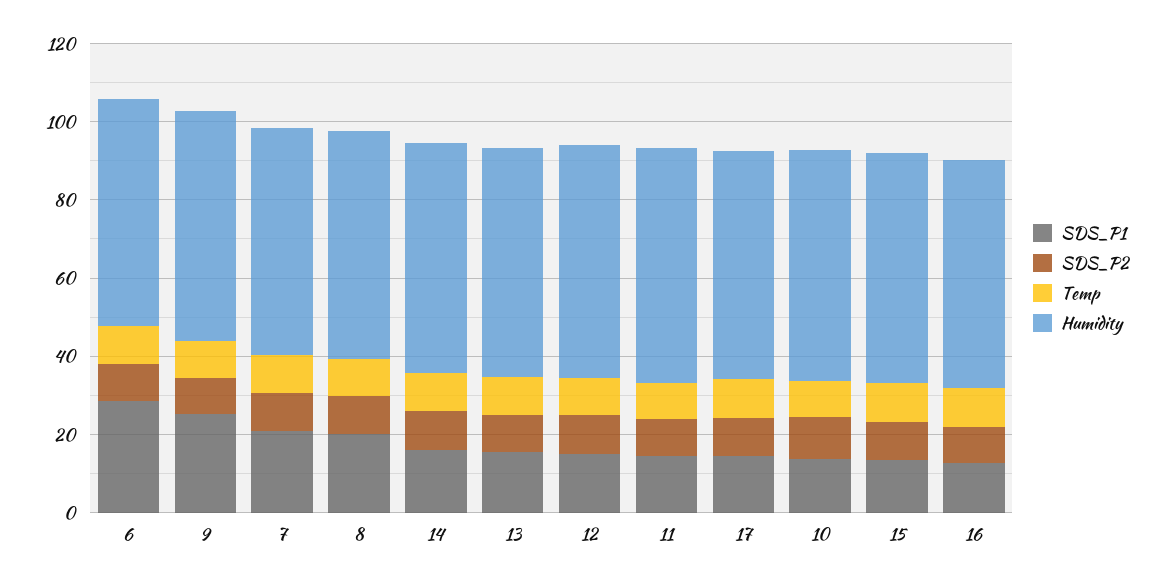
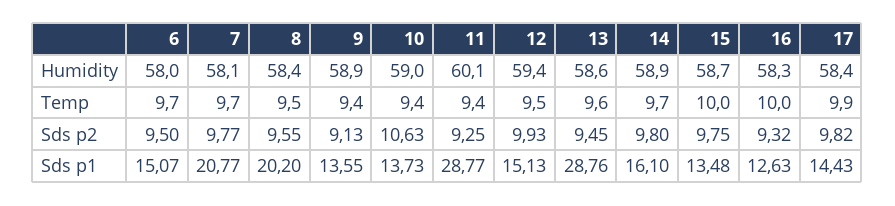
SDS_P1, 6: 30 -> 15.07
SDS_P1, 9: 25 -> 13.55
SDS_P1, 13: 15 -> 28.76
SDS_P1, 11: 15 -> 28.77

